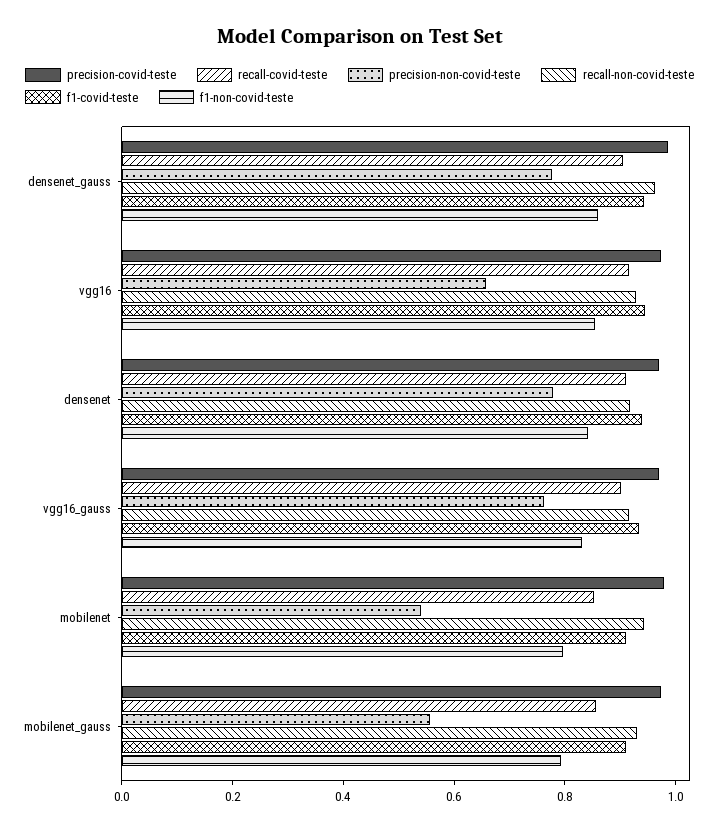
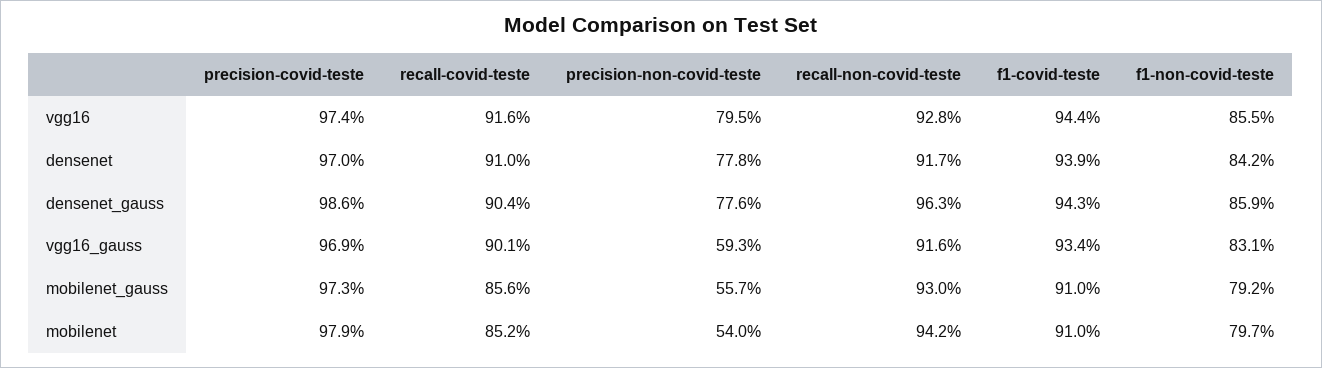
precision-non-covid-teste, vgg16: 0.65 -> 0.795
precision-non-covid-teste, vgg16_gauss: 0.75 -> 0.593

